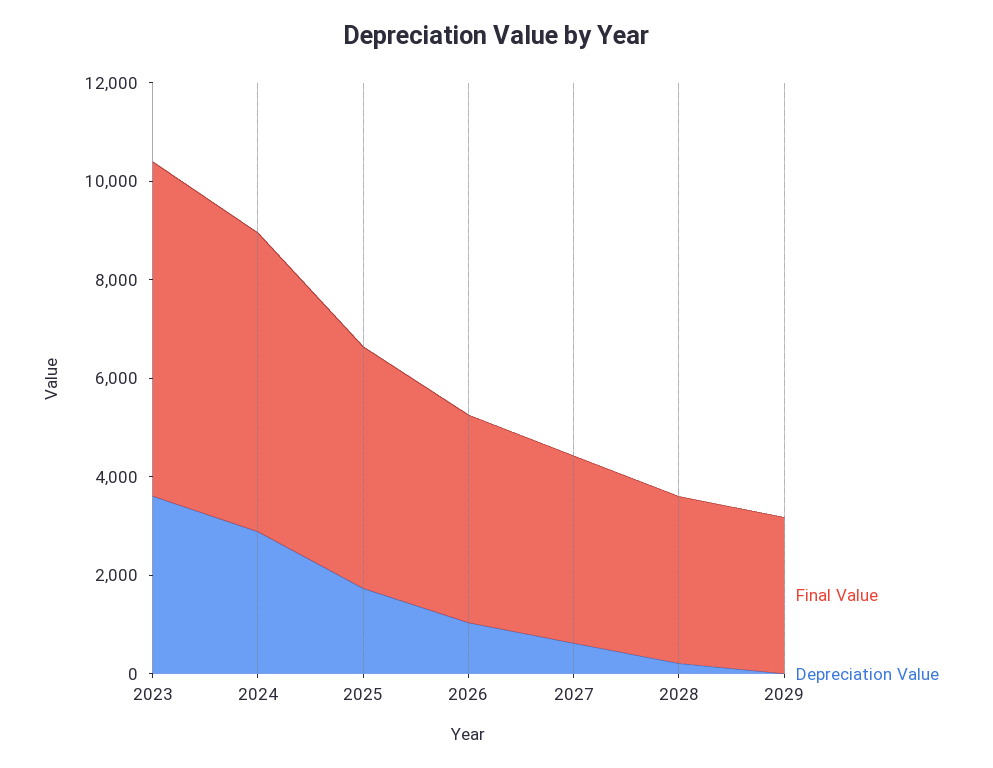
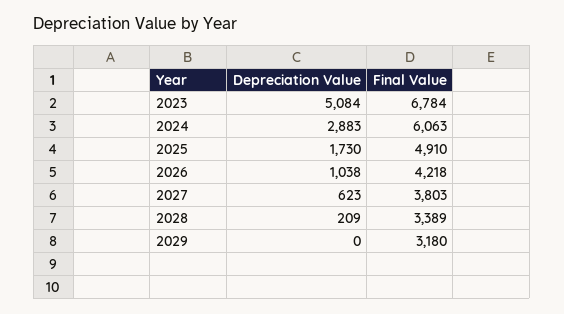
Depreciation Value, 2023: 3500 -> 5084

